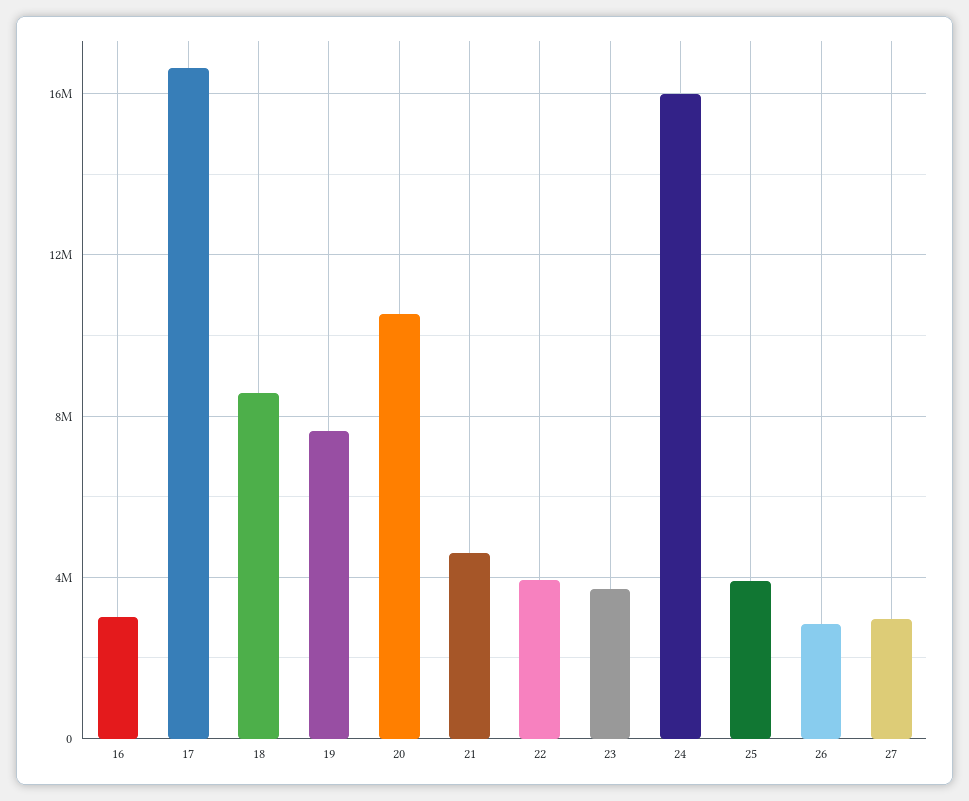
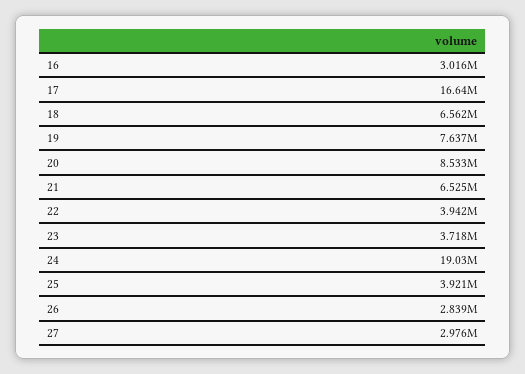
18: 8500000 -> 6562000
20: 10500000 -> 8533000
21: 4500000 -> 6525000
24: 16000000 -> 19030000

